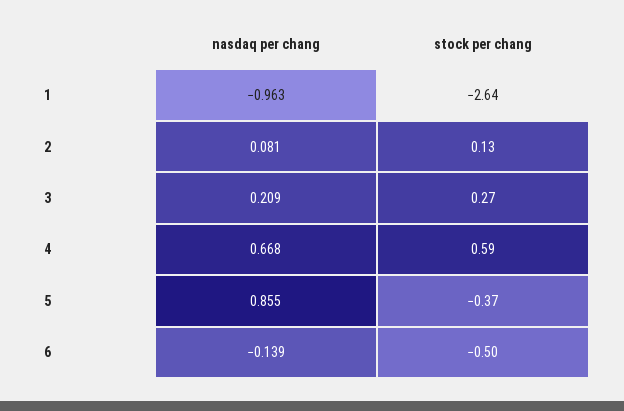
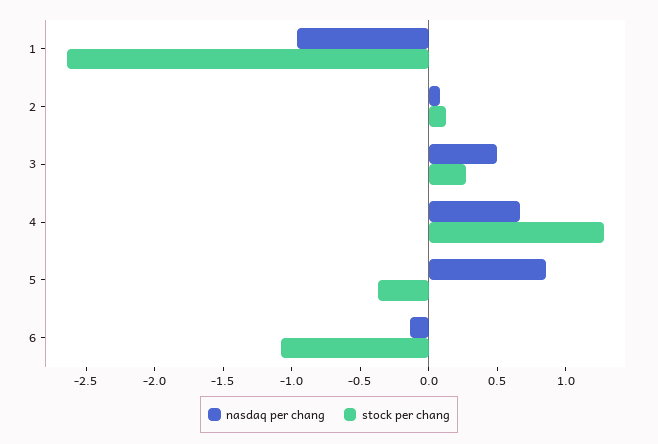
nasdaq per chang, 3: 0.209 -> 0.5
stock per chang, 4: 0.59 -> 1.3
stock per chang, 6: -0.5 -> -1.1

